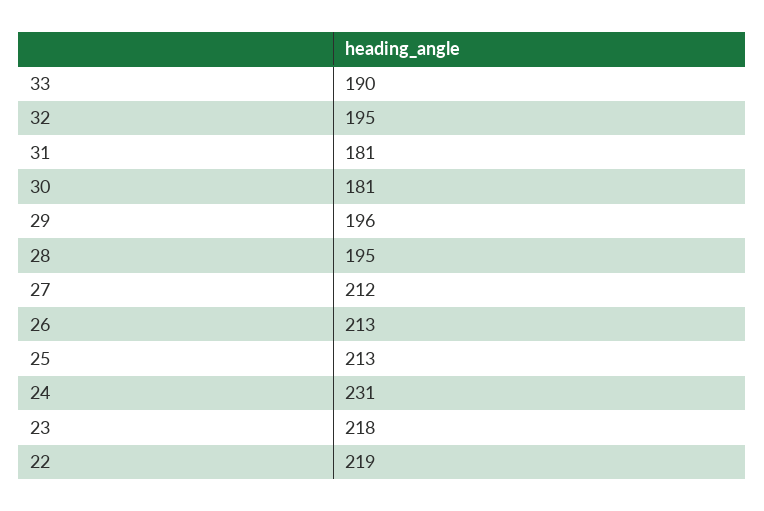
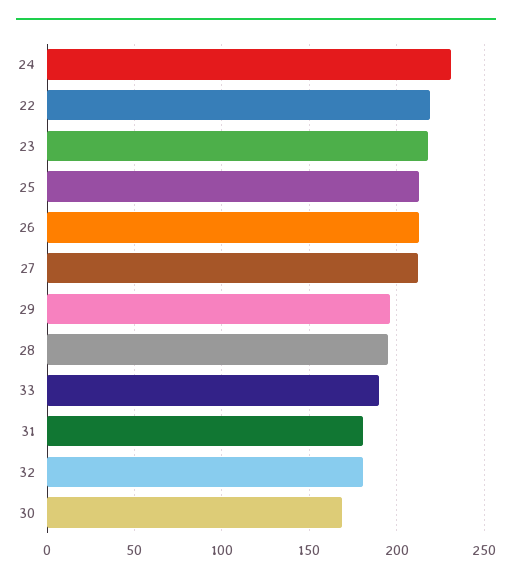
32: 195 -> 180
30: 181 -> 170

